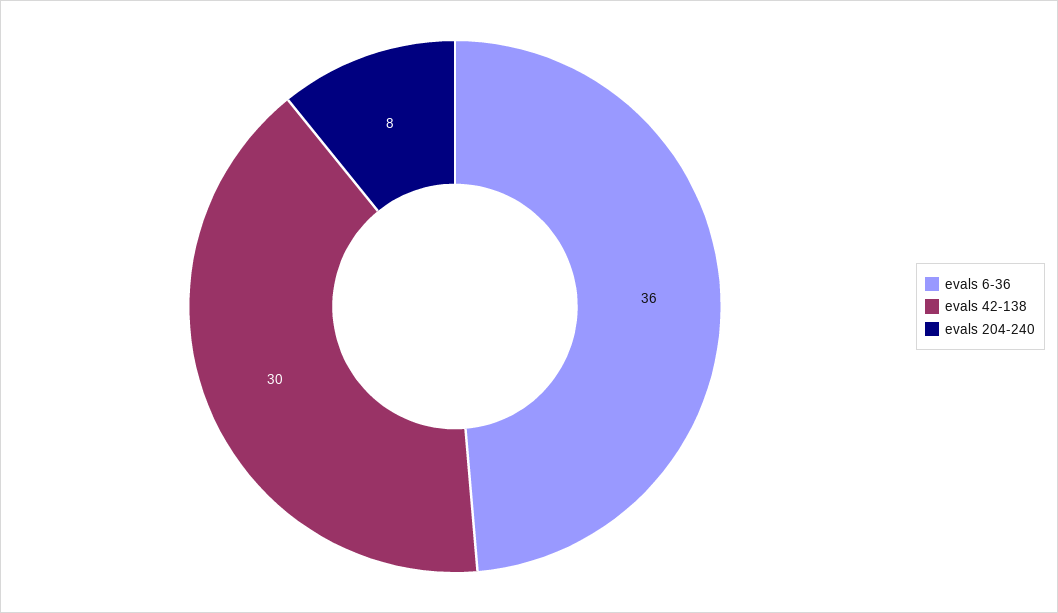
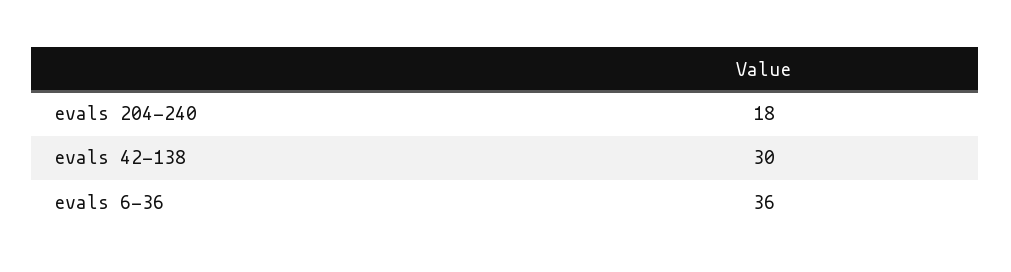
evals 204-240: 8 -> 18

